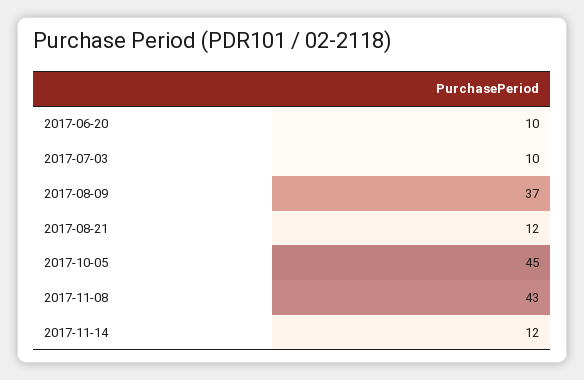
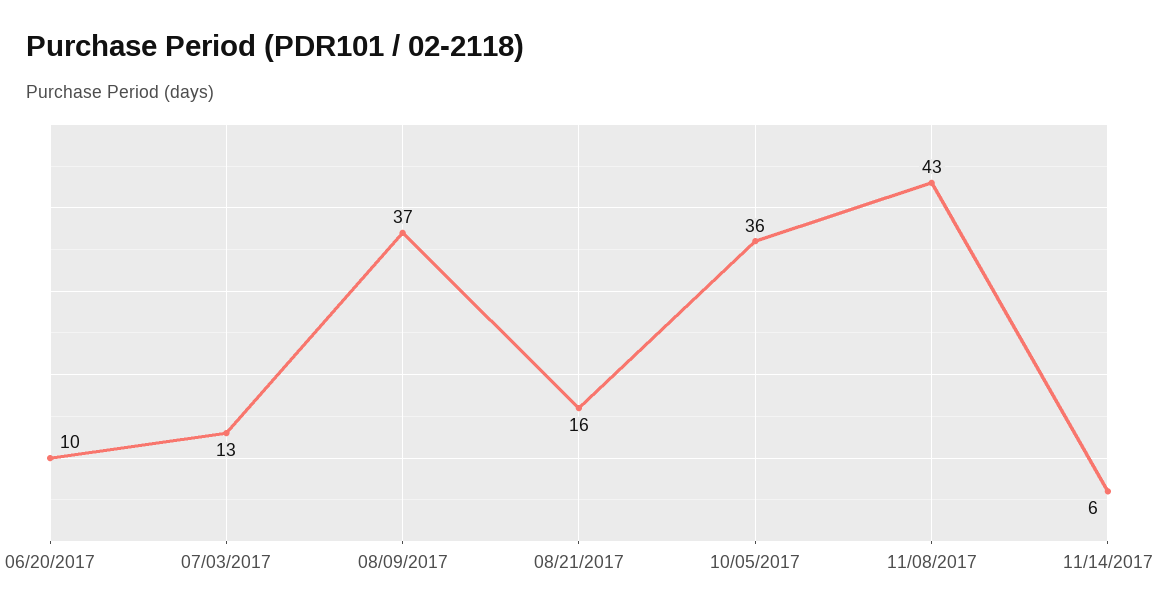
2017-07-03: 10 -> 13
2017-08-21: 12 -> 16
2017-10-05: 45 -> 36
2017-11-14: 12 -> 6

